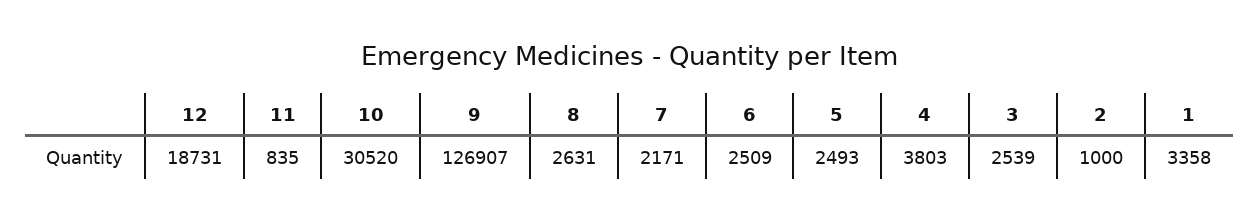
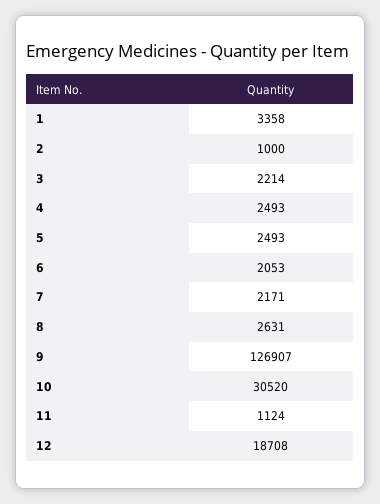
12: 18731 -> 18708
11: 835 -> 1124
6: 2509 -> 2053
4: 3803 -> 2493
3: 2539 -> 2214

